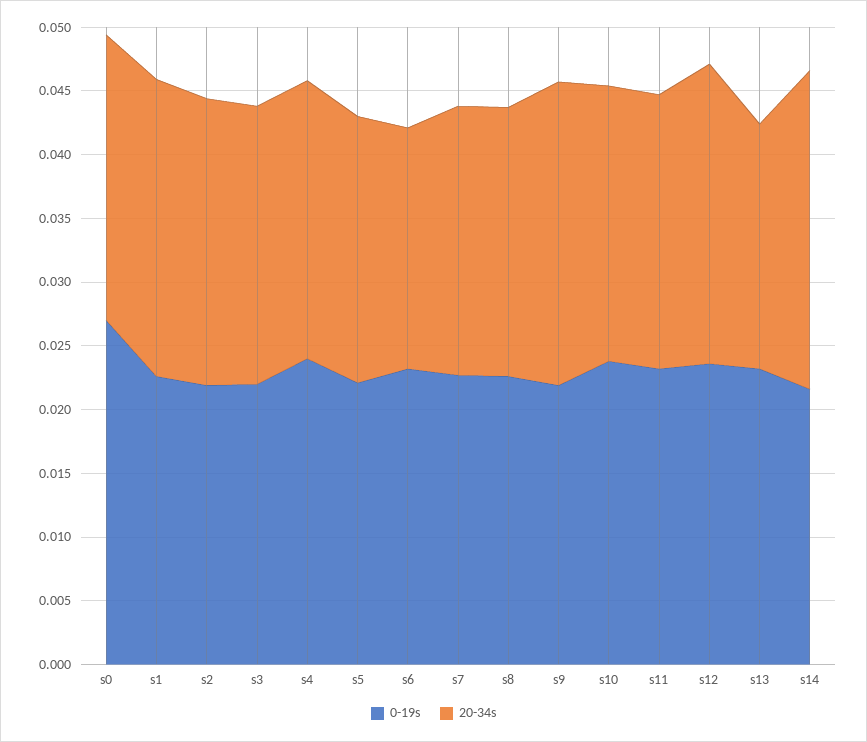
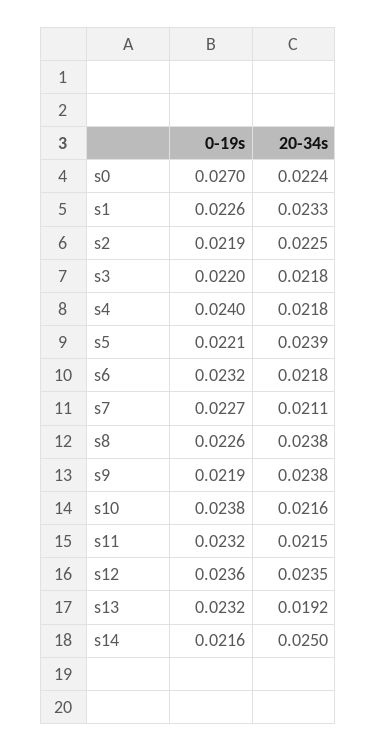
20-34s, s5: 0.021 -> 0.0239
20-34s, s6: 0.019 -> 0.0218
20-34s, s8: 0.021 -> 0.0238

